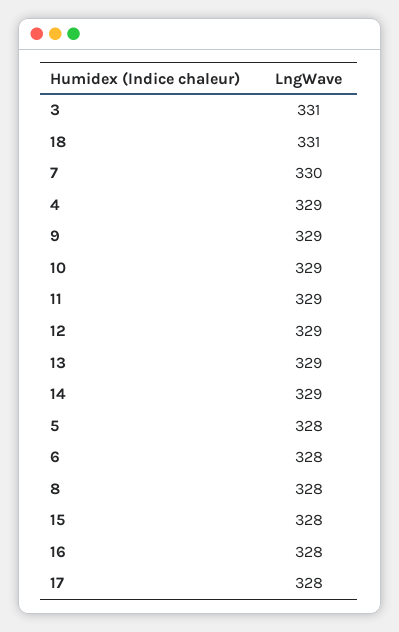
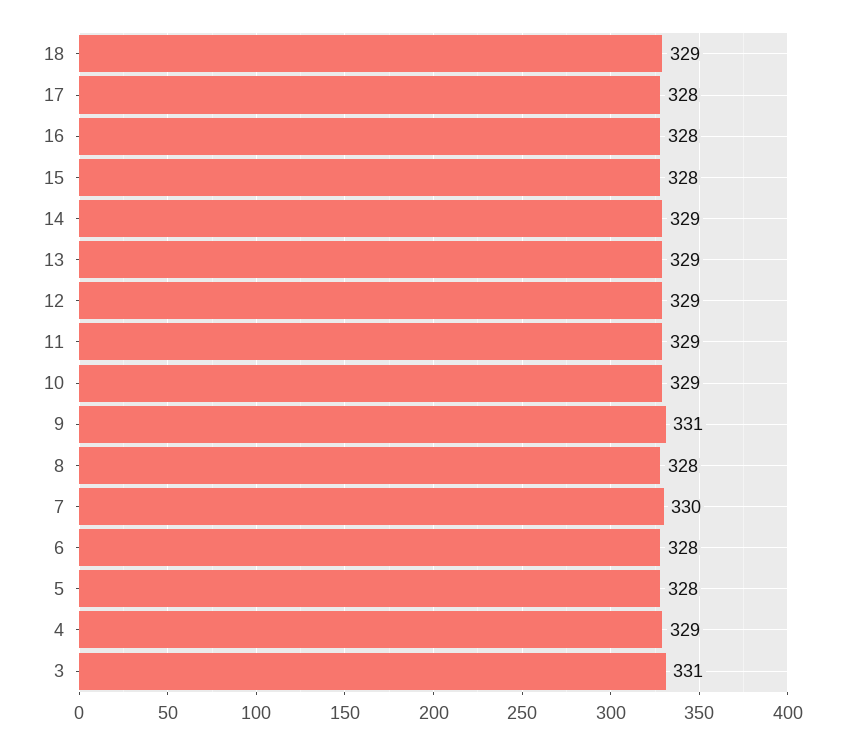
18: 331 -> 329
9: 329 -> 331

